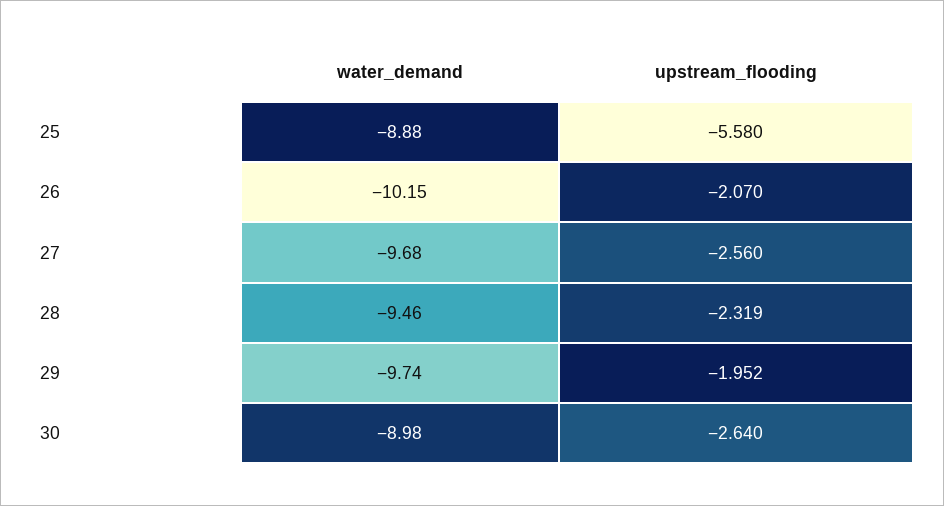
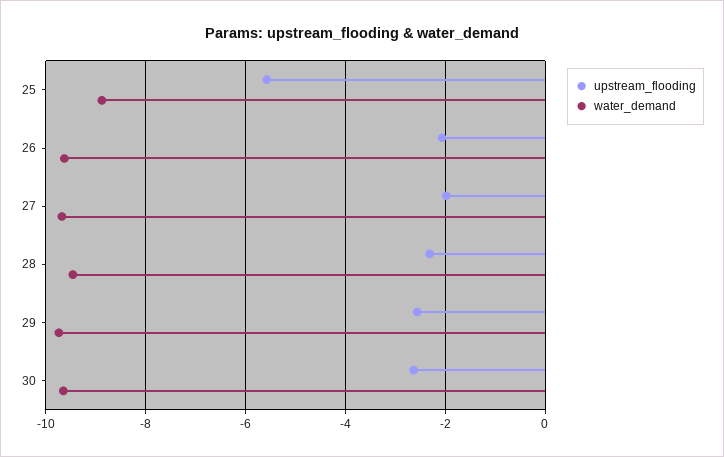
water_demand, 26: -10.15 -> -9.6
upstream_flooding, 27: -2.56 -> -2
upstream_flooding, 29: -1.952 -> -2.6
water_demand, 30: -8.98 -> -9.6

